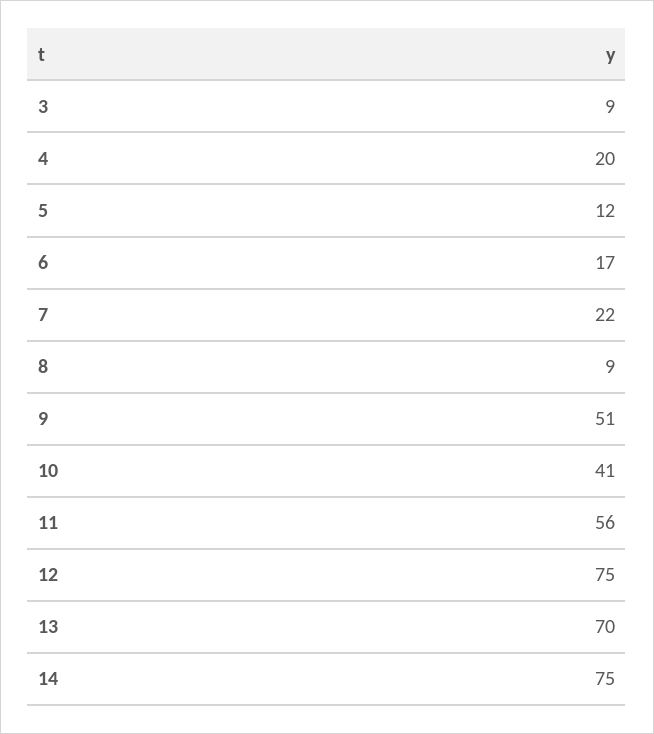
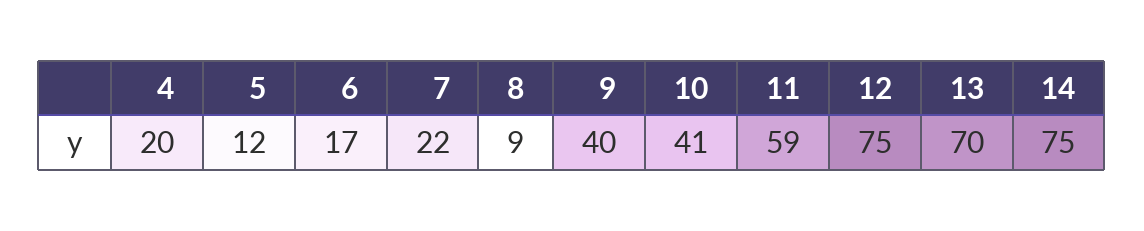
3: 9 -> none
9: 51 -> 40
11: 56 -> 59

